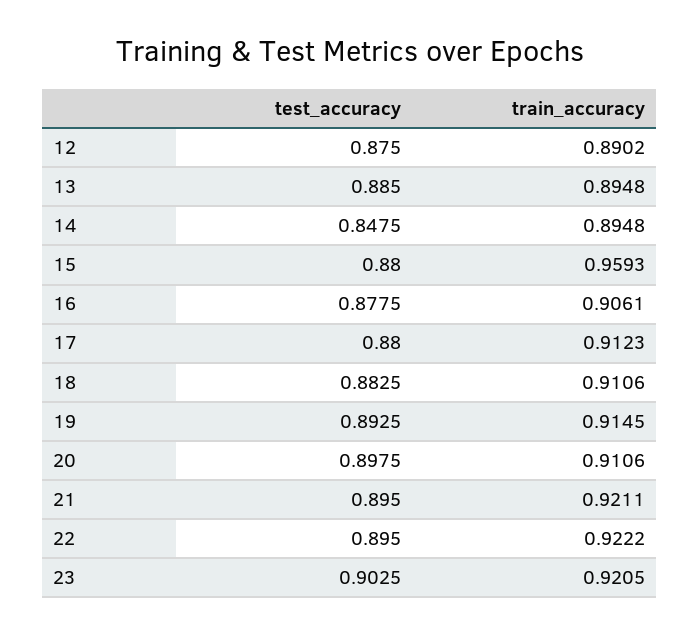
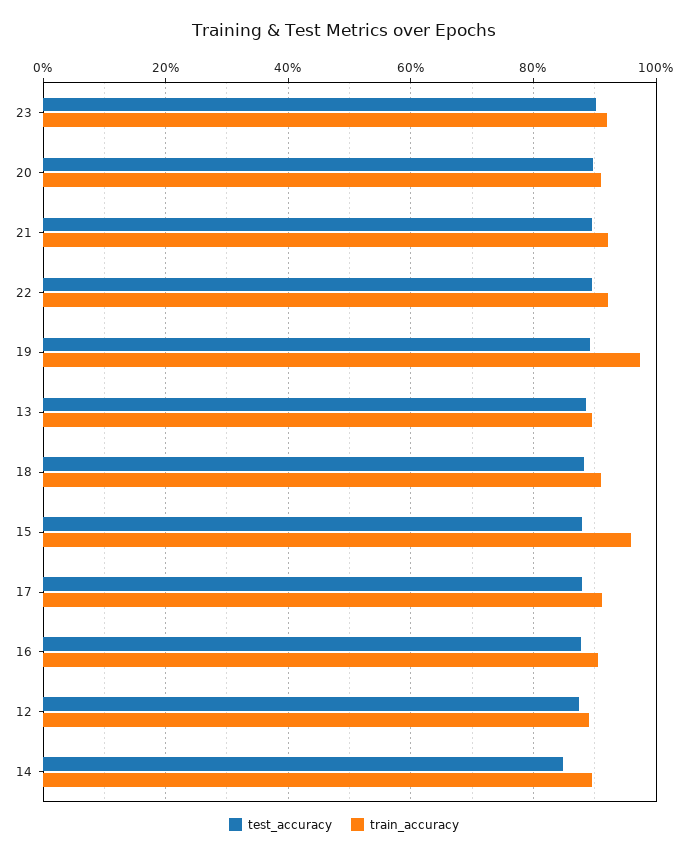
train_accuracy, 19: 0.9145 -> 0.98

